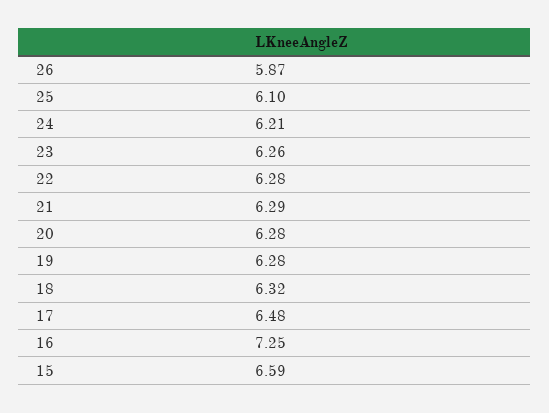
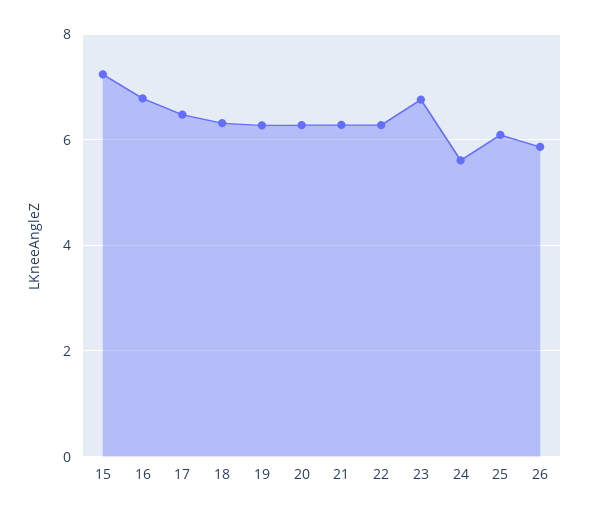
24: 6.21 -> 5.6
23: 6.26 -> 6.8
16: 7.25 -> 6.8
15: 6.59 -> 7.2

